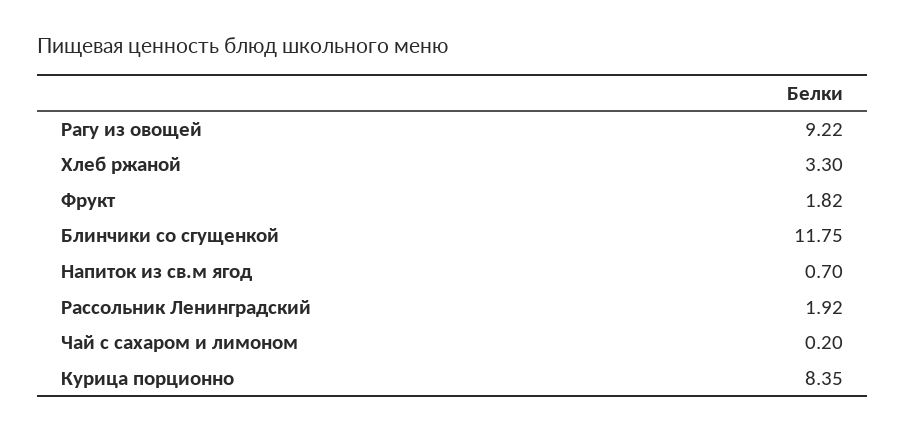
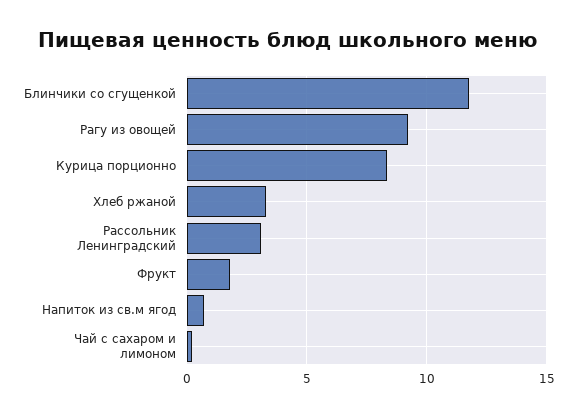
Рассольник Ленинградский: 1.92 -> 3

